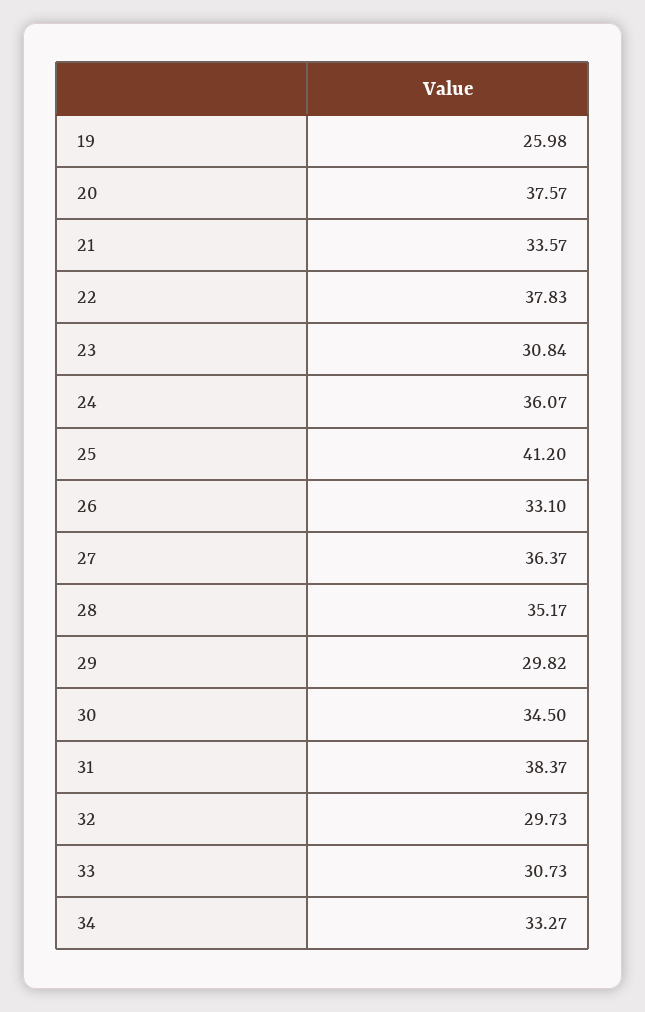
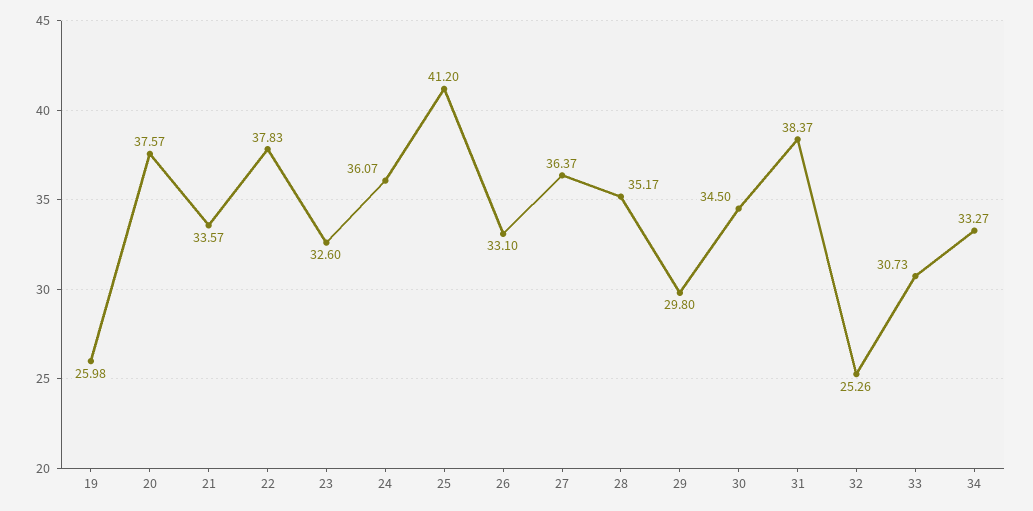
23: 30.84 -> 32.6
29: 29.82 -> 29.8
32: 29.73 -> 25.26

